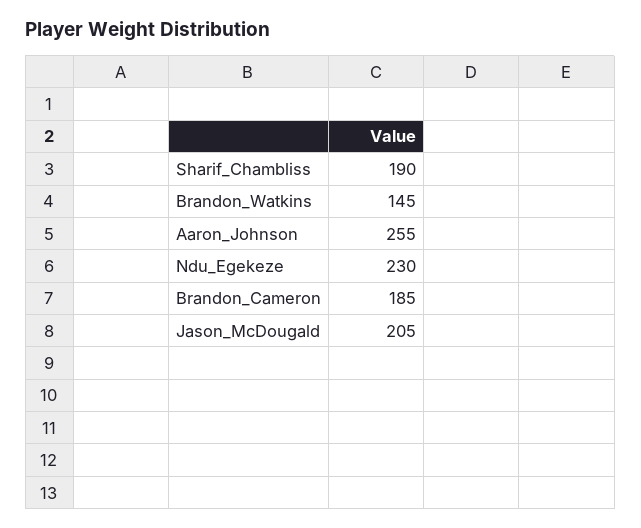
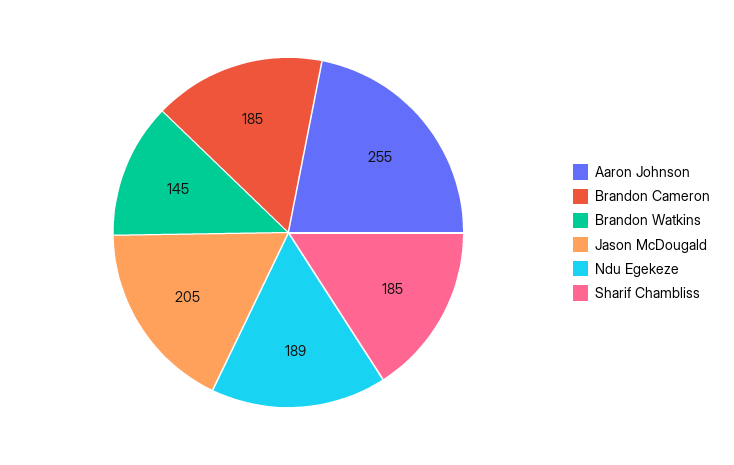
Sharif_Chambliss: 190 -> 185
Ndu_Egekeze: 230 -> 189

